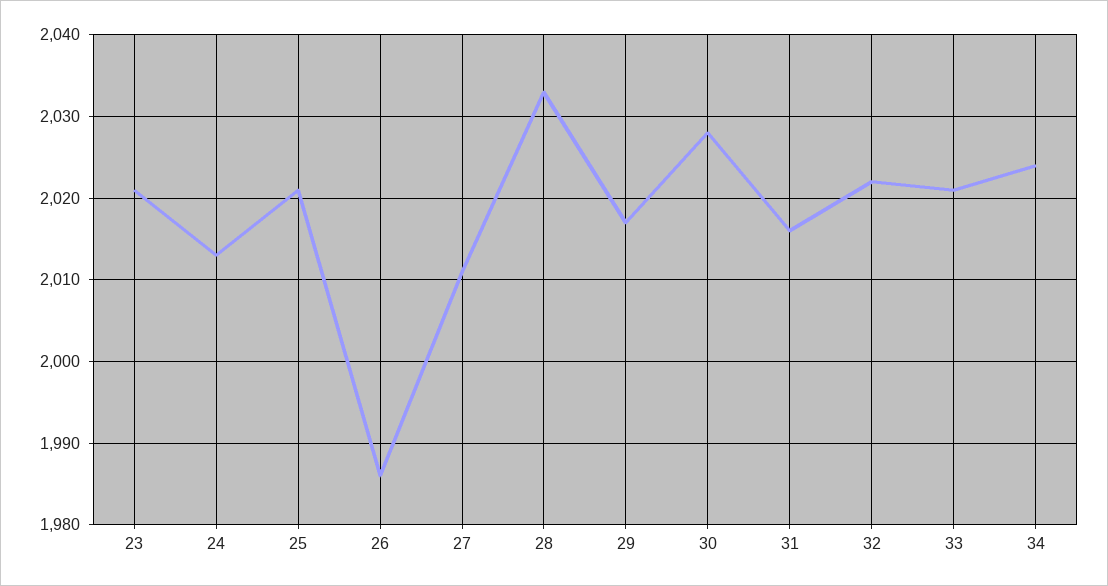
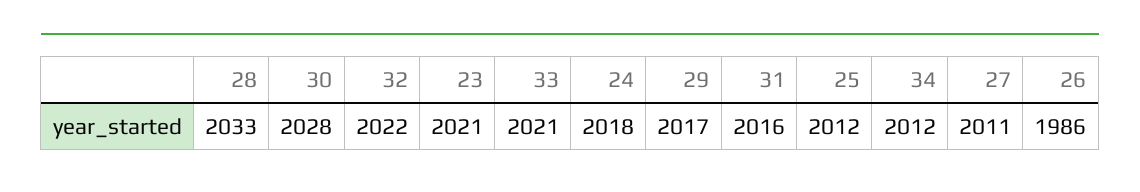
24: 2013 -> 2018
25: 2021 -> 2012
34: 2024 -> 2012

